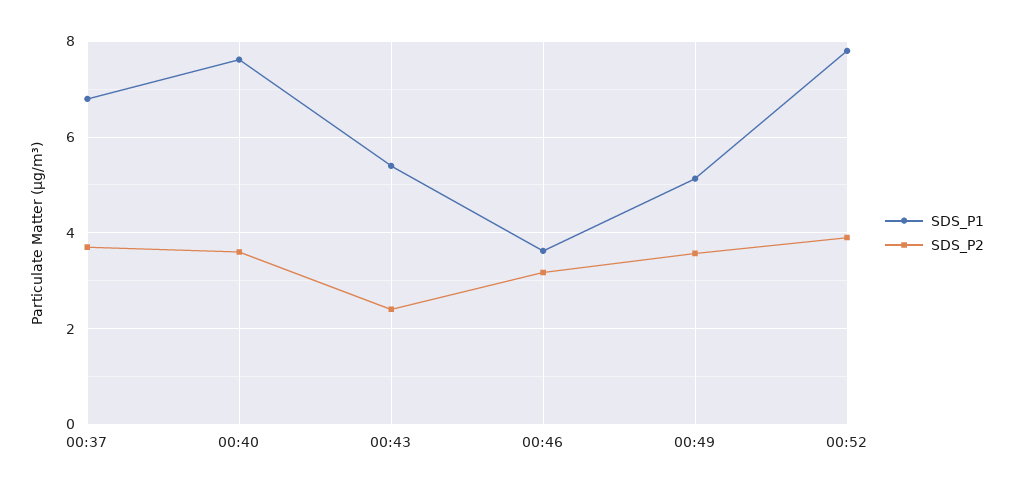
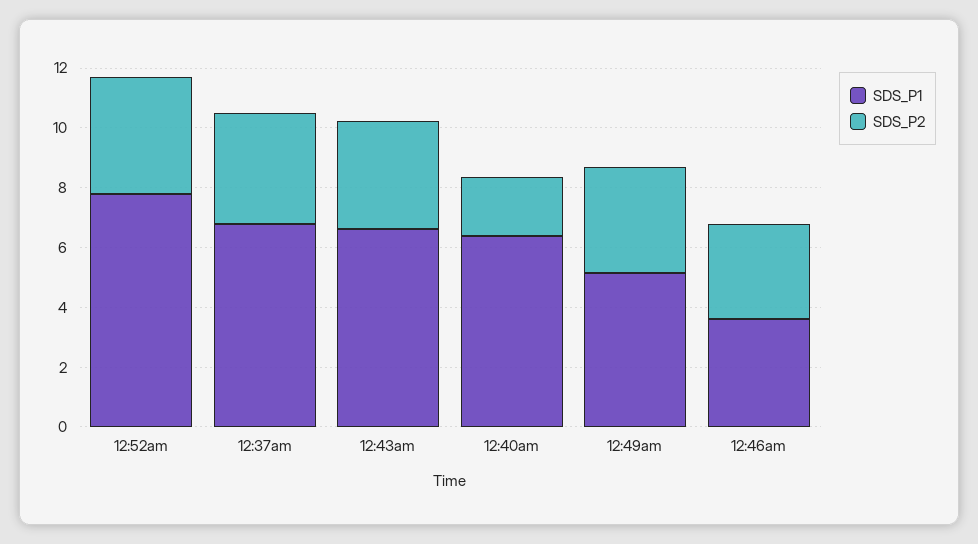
SDS_P1, 00:40: 7.6 -> 6.5
SDS_P2, 00:40: 3.6 -> 2
SDS_P1, 00:43: 5.4 -> 6.5
SDS_P2, 00:43: 2.4 -> 3.5

